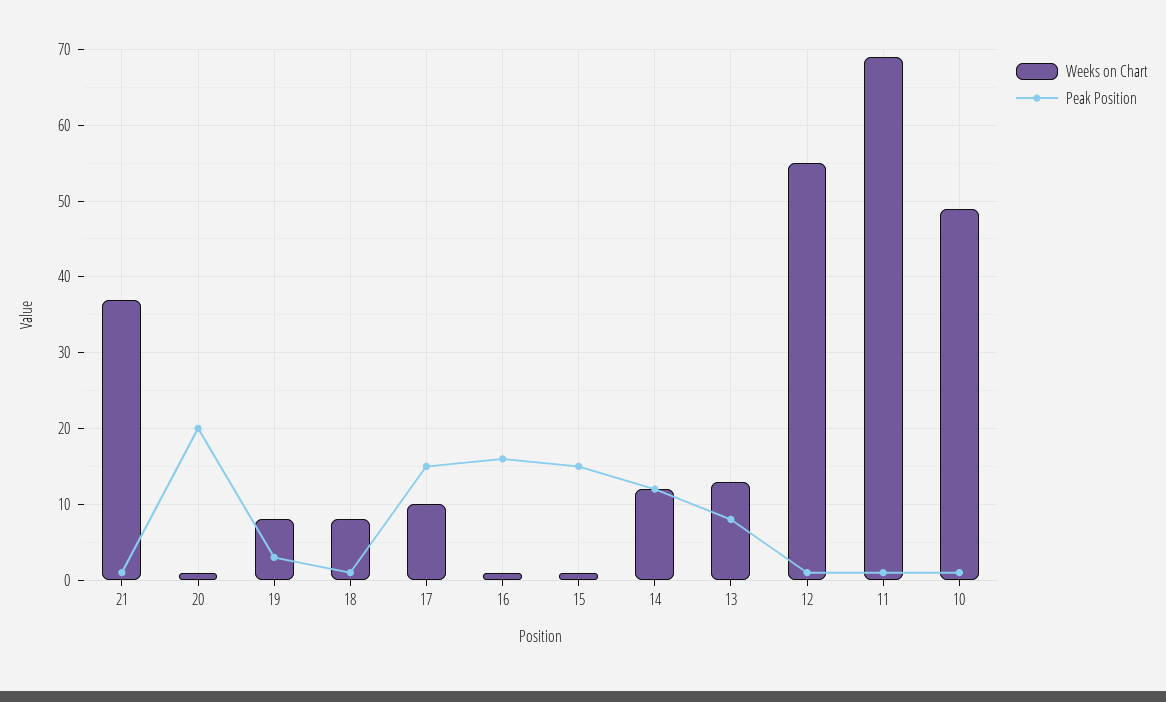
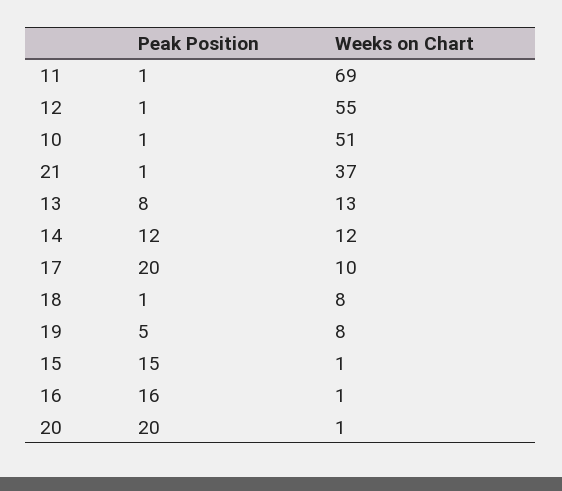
Peak Position, 19: 3 -> 5
Peak Position, 17: 15 -> 20
Weeks on Chart, 10: 49 -> 51

